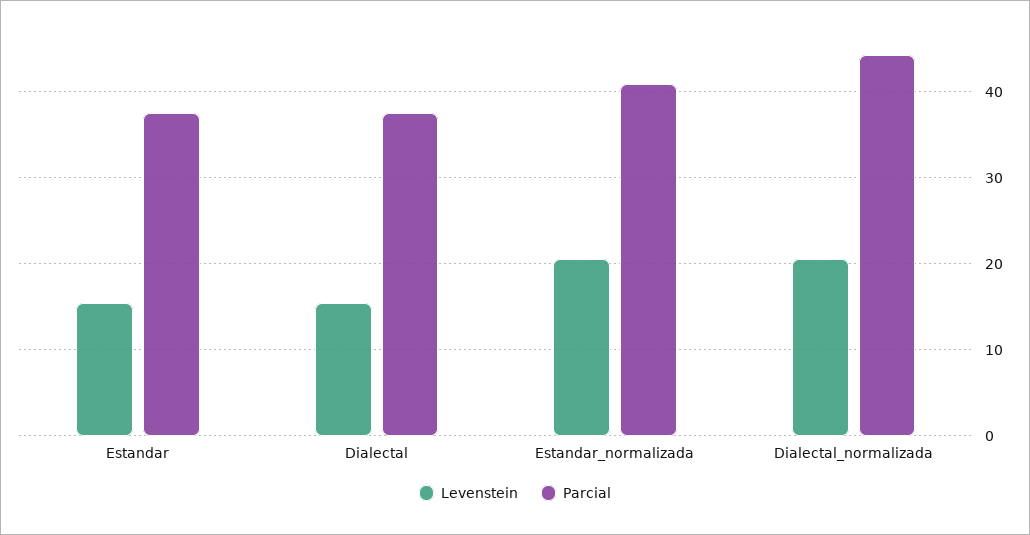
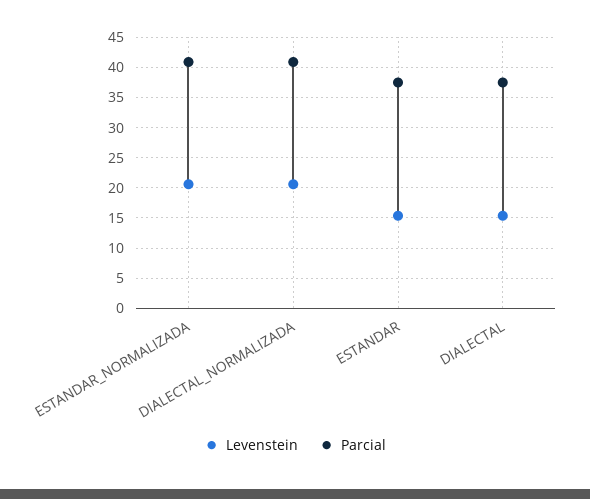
Parcial, Dialectal_normalizada: 44 -> 41

